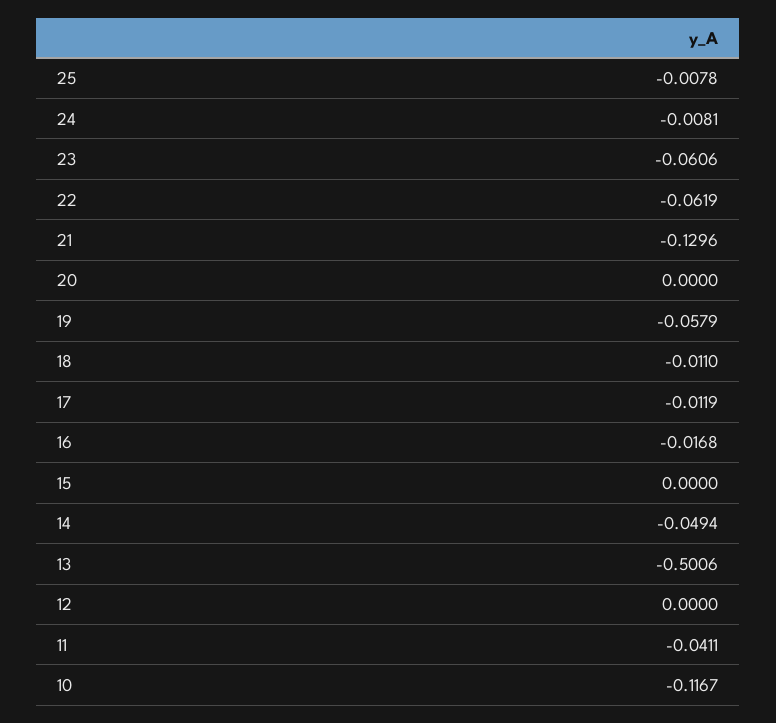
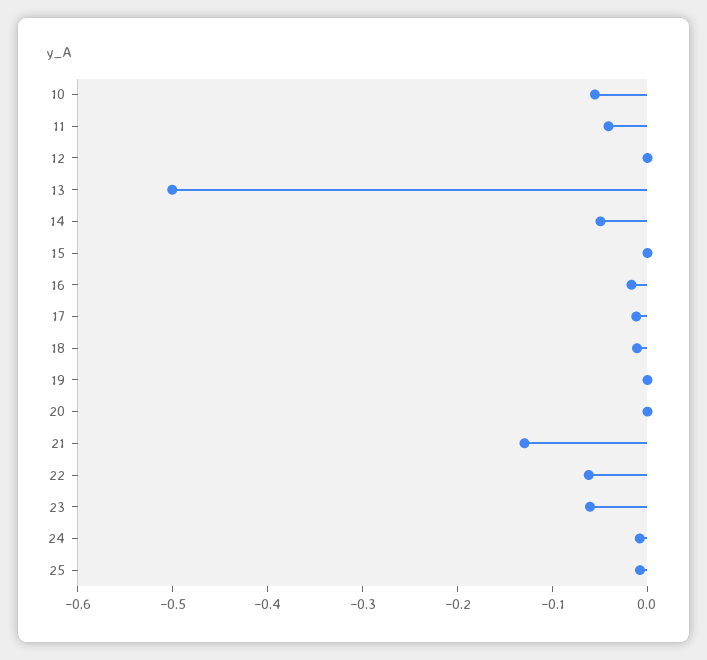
19: -0.0579 -> 0
10: -0.1167 -> -0.06

